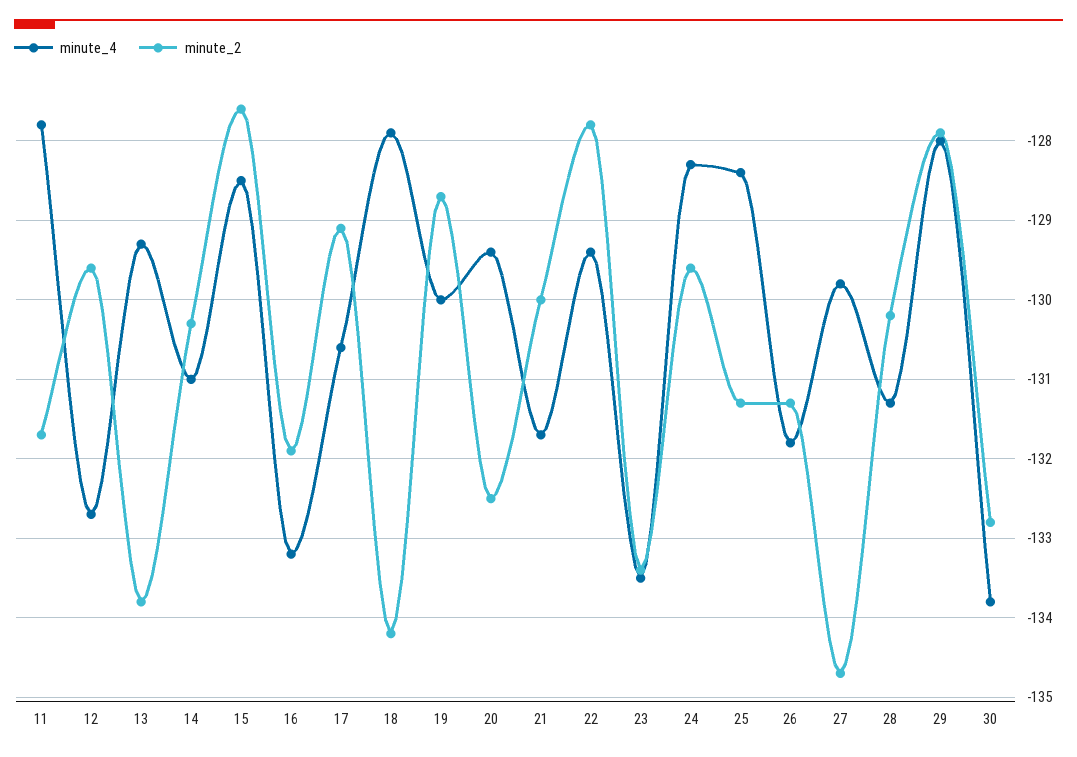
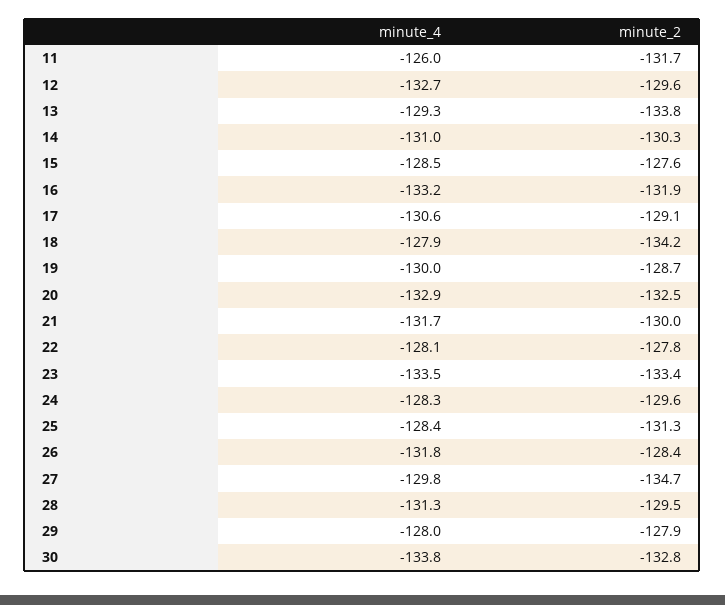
minute_4, 11: -127.8 -> -126
minute_4, 20: -129.4 -> -132.9
minute_4, 22: -129.4 -> -128.1
minute_2, 26: -131.3 -> -128.4
minute_2, 28: -130.2 -> -129.5

